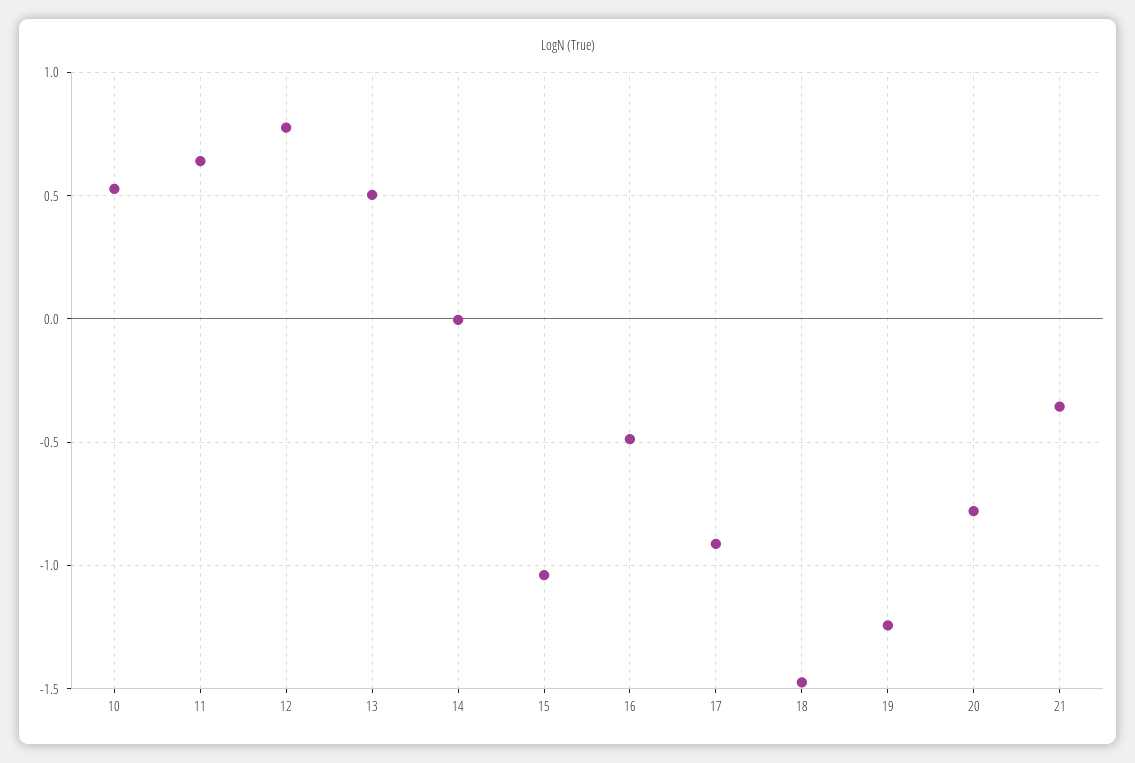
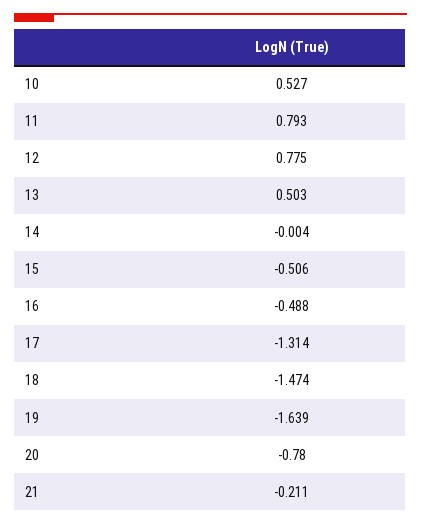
11: 0.65 -> 0.793
15: -1.05 -> -0.506
17: -0.9 -> -1.314
19: -1.25 -> -1.639
21: -0.35 -> -0.211

